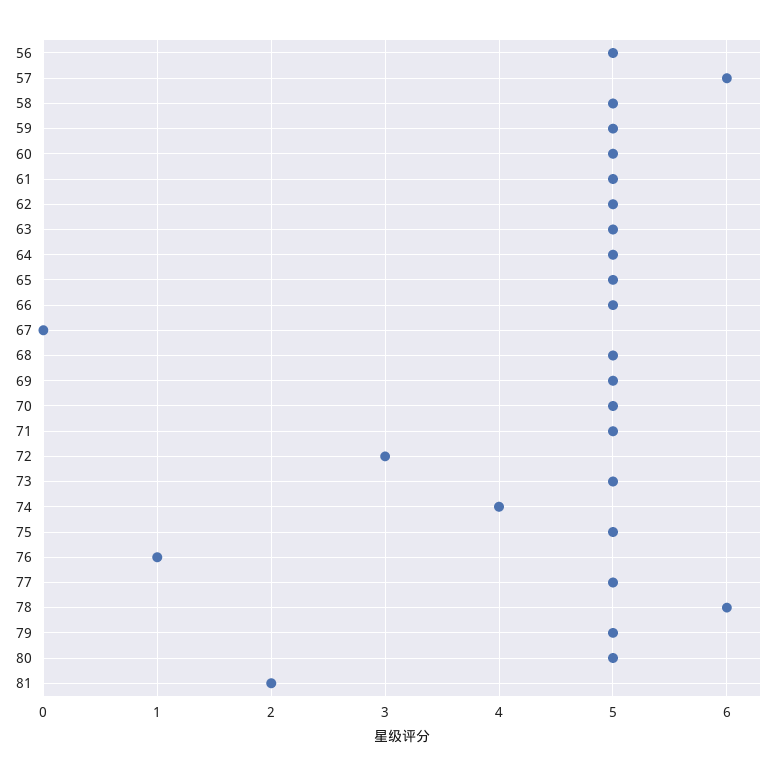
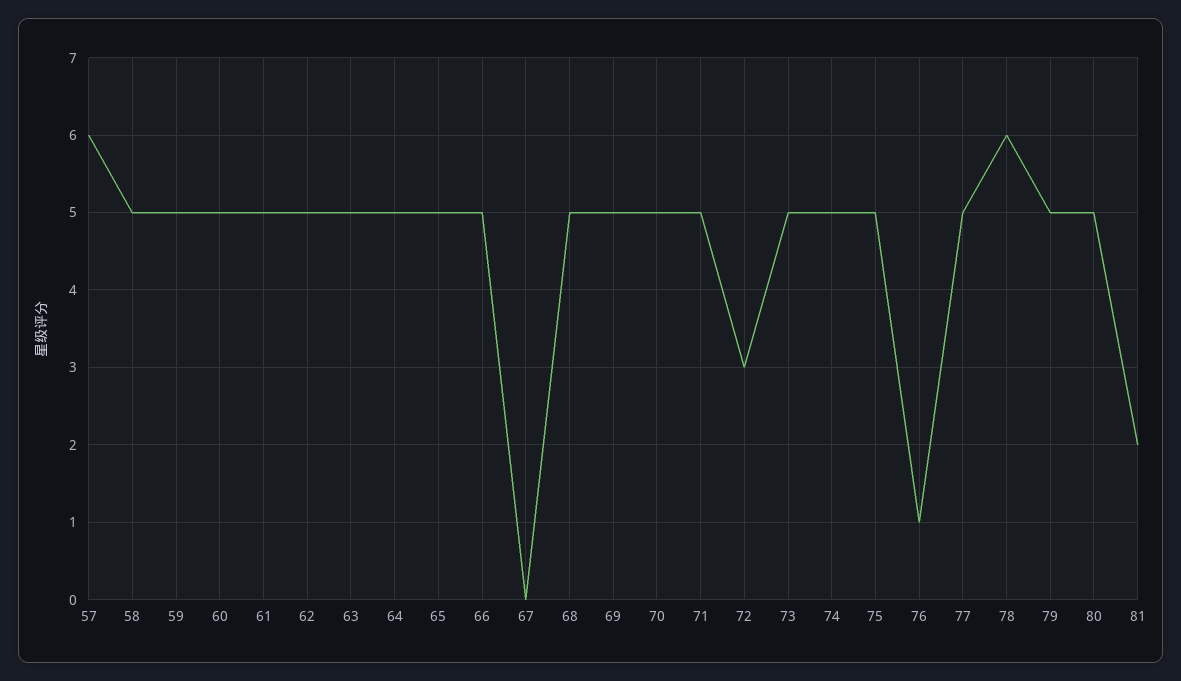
56: 5 -> none
74: 4 -> 5

